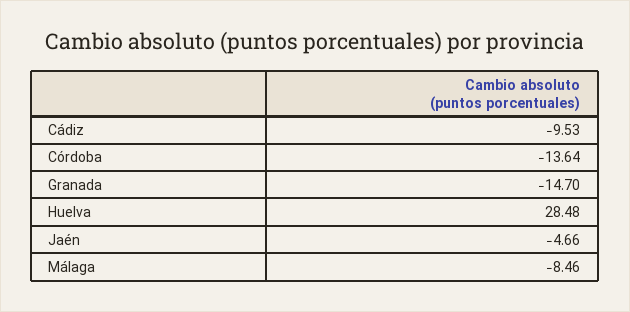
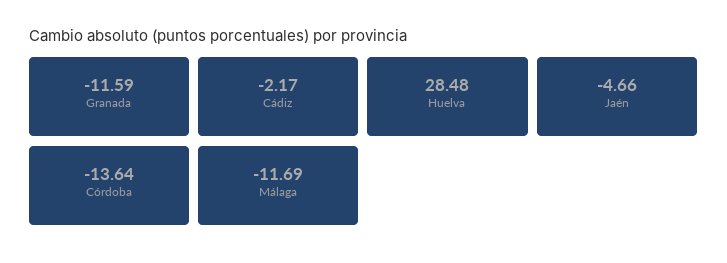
Cádiz: -9.53 -> -2.17
Granada: -14.7 -> -11.59
Málaga: -8.46 -> -11.69

